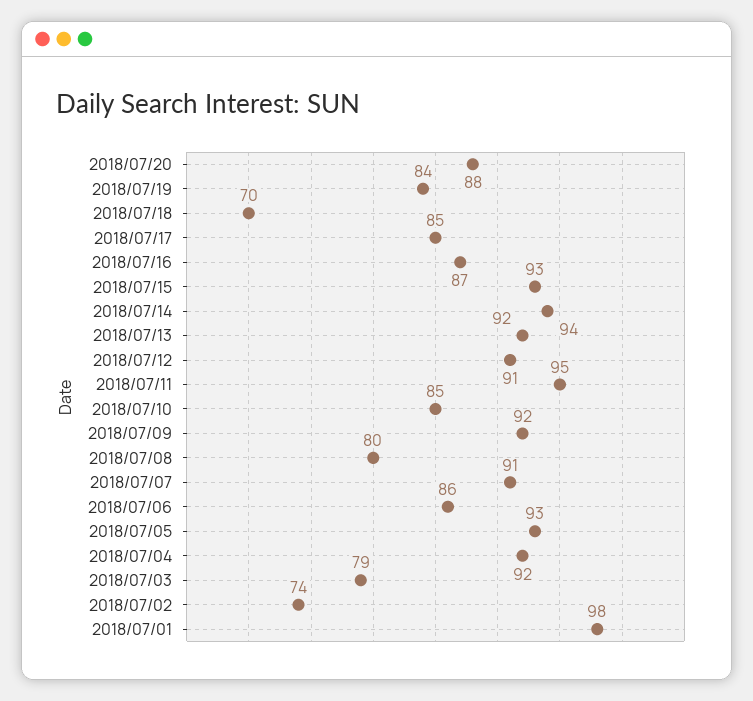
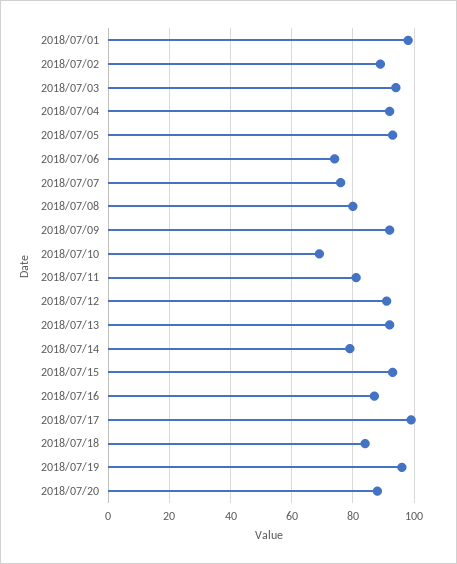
2018/07/19: 84 -> 95
2018/07/18: 70 -> 85
2018/07/17: 85 -> 100
2018/07/14: 94 -> 80
2018/07/11: 95 -> 80
2018/07/10: 85 -> 70
2018/07/07: 91 -> 75
2018/07/06: 86 -> 75
2018/07/03: 79 -> 95
2018/07/02: 74 -> 90

